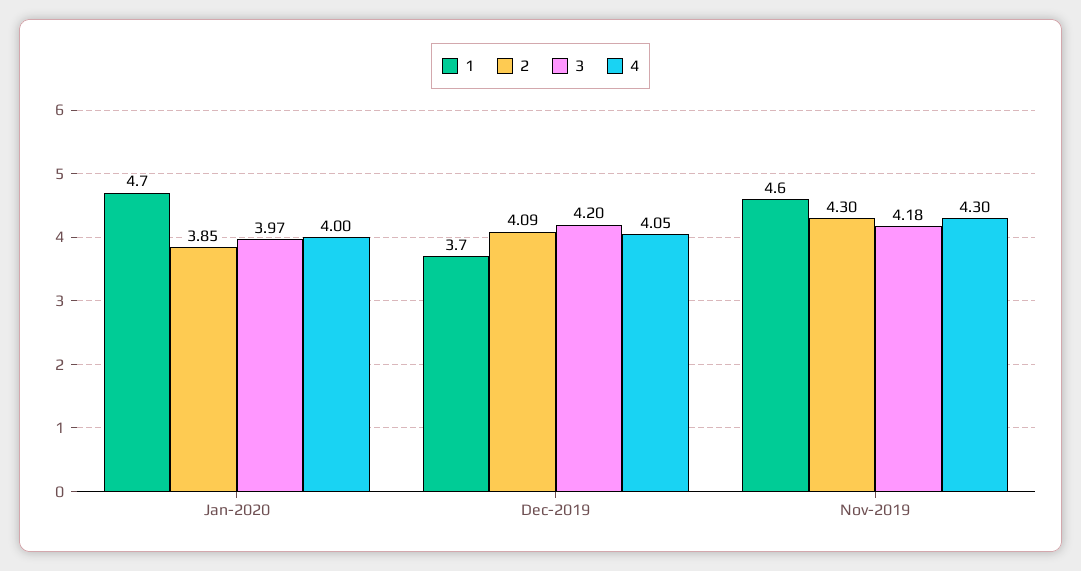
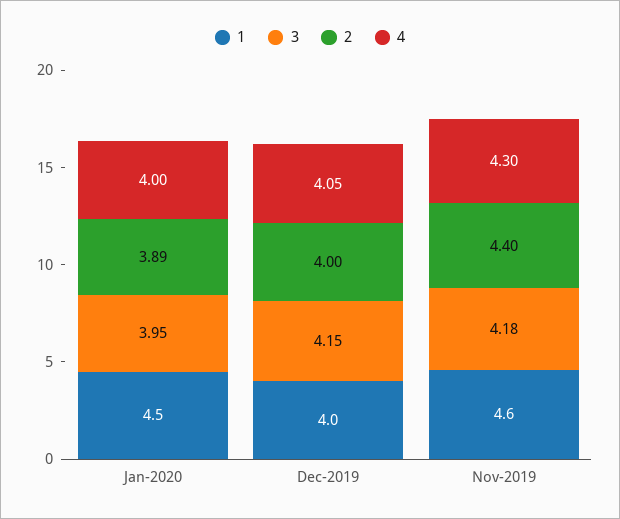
1, Jan-2020: 4.7 -> 4.5
2, Jan-2020: 3.85 -> 3.89
3, Jan-2020: 3.97 -> 3.95
1, Dec-2019: 3.7 -> 4
2, Dec-2019: 4.09 -> 4
3, Dec-2019: 4.2 -> 4.15
2, Nov-2019: 4.3 -> 4.4

